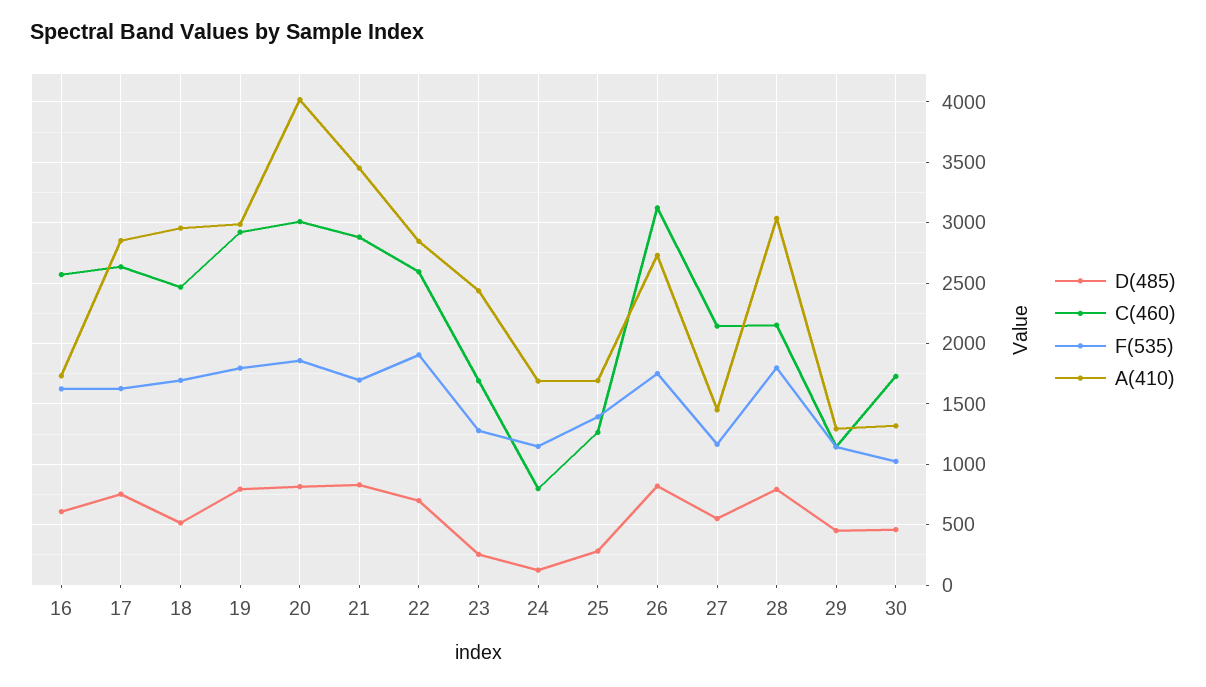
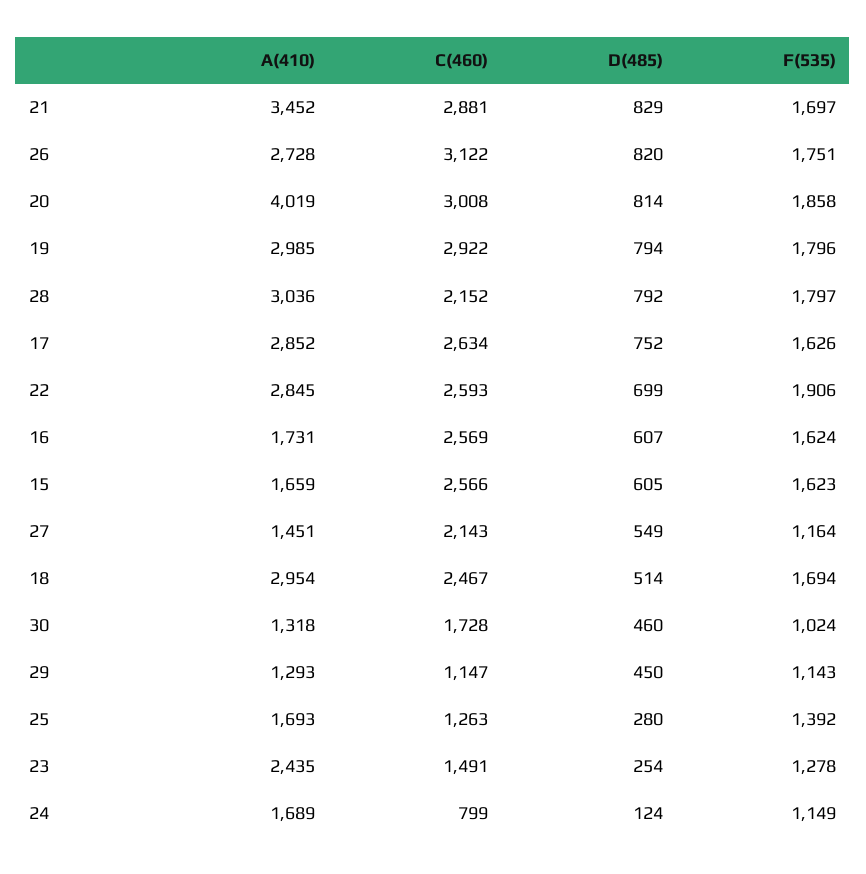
C(460), 23: 1700 -> 1491
A(410), 15: none -> 1659
C(460), 15: none -> 2566
D(485), 15: none -> 605
F(535), 15: none -> 1623

